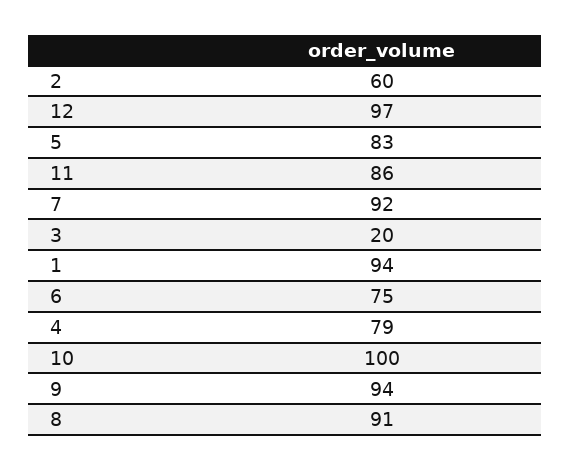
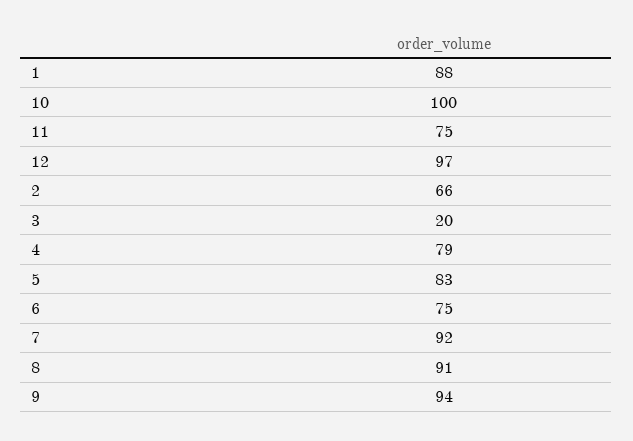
2: 60 -> 66
11: 86 -> 75
1: 94 -> 88

